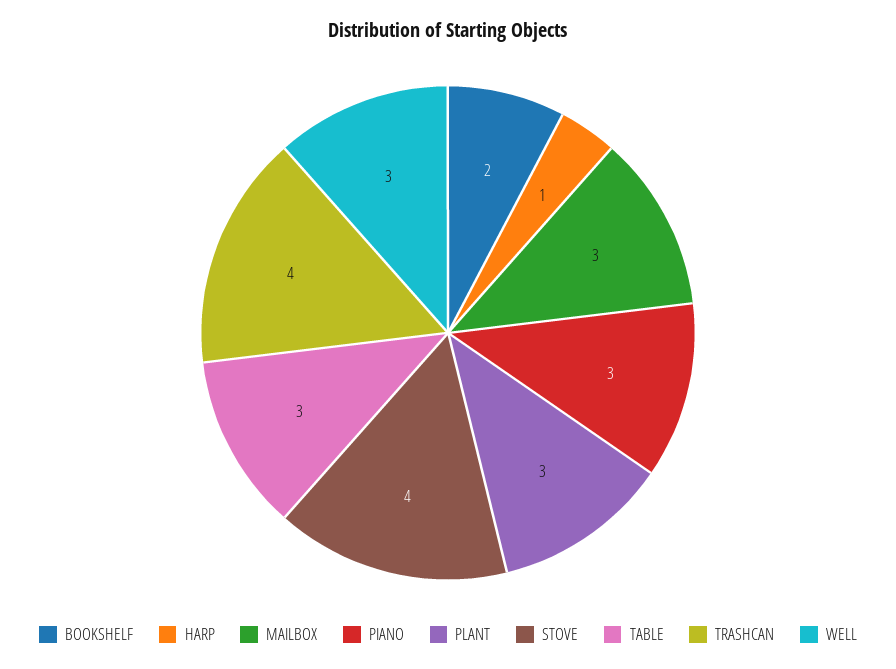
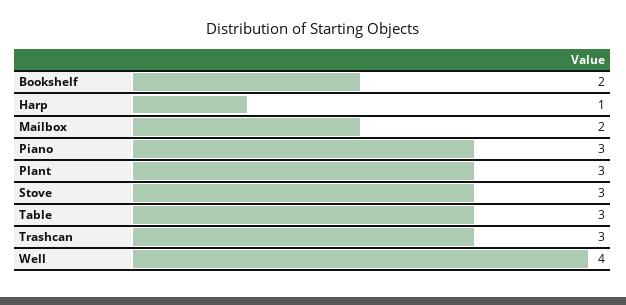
MAILBOX: 3 -> 2
STOVE: 4 -> 3
TRASHCAN: 4 -> 3
WELL: 3 -> 4

